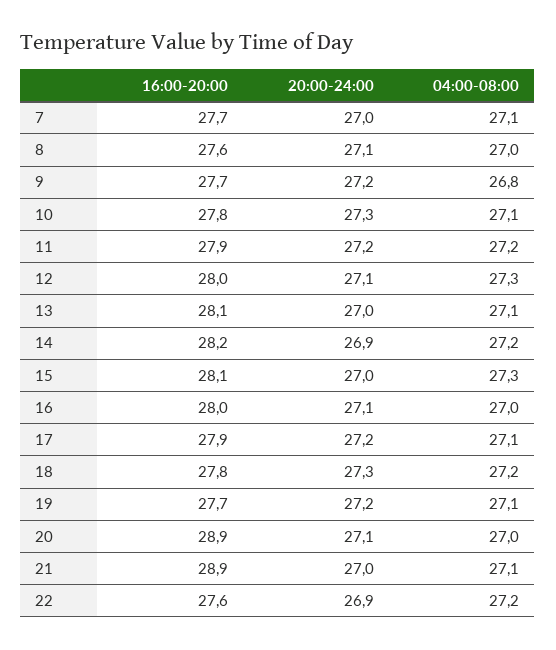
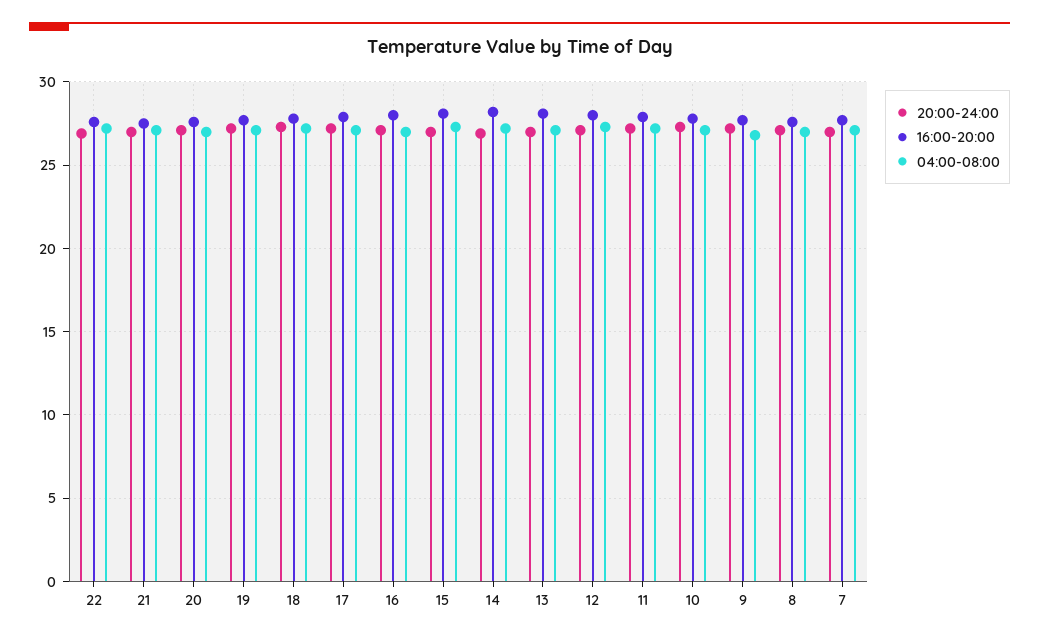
16:00-20:00, 20: 28.9 -> 27.5
16:00-20:00, 21: 28.9 -> 27.5

